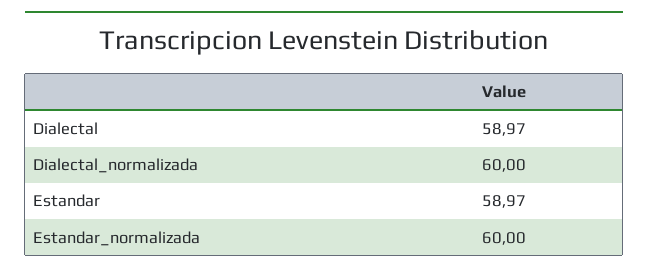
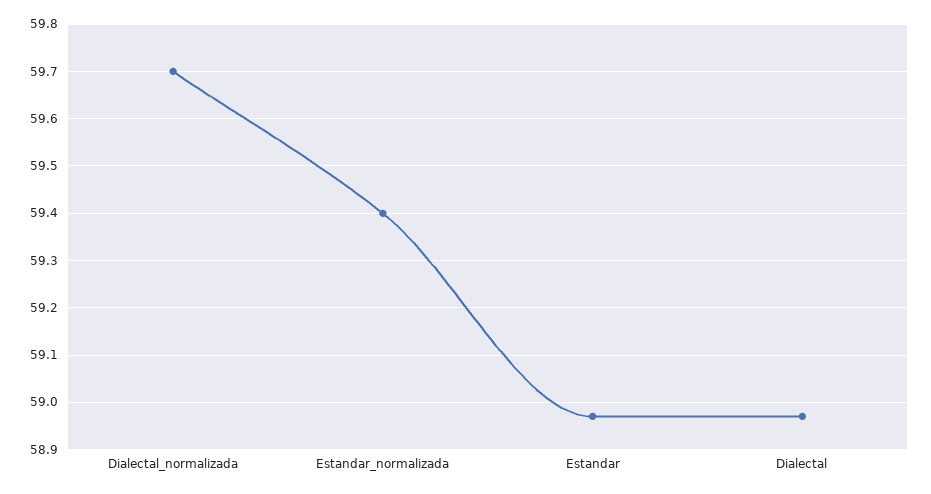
Dialectal_normalizada: 60 -> 59.7
Estandar_normalizada: 60 -> 59.4

